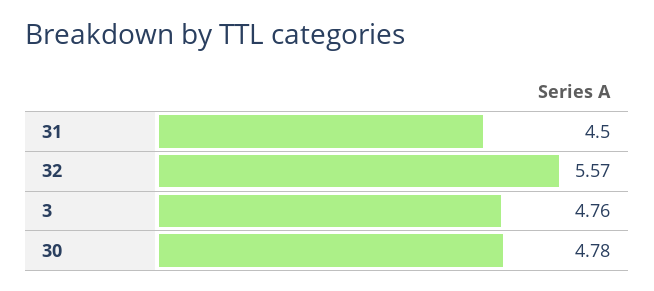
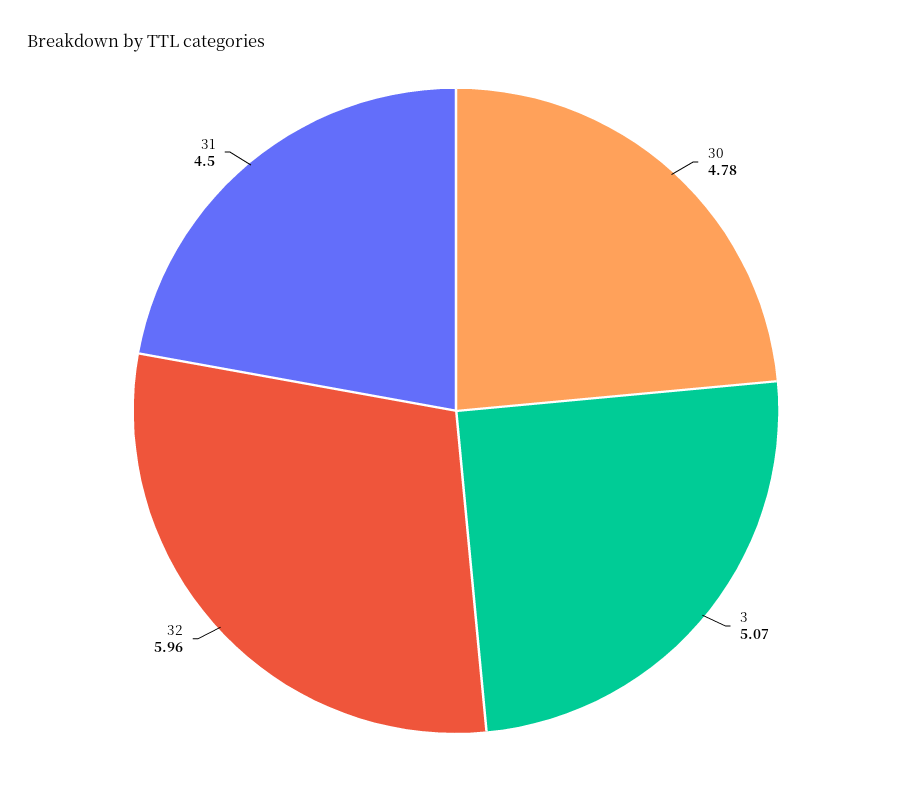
32: 5.57 -> 5.96
3: 4.76 -> 5.07

